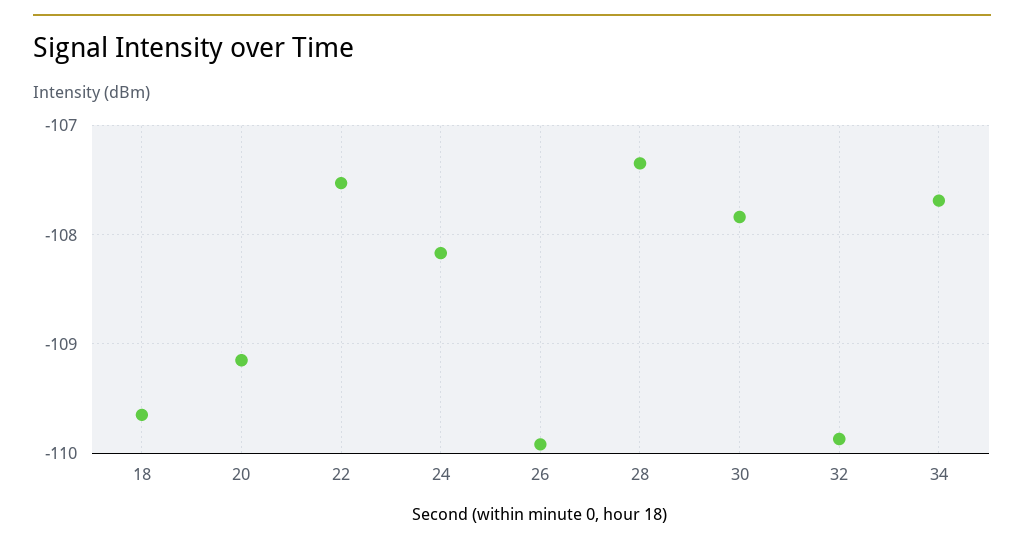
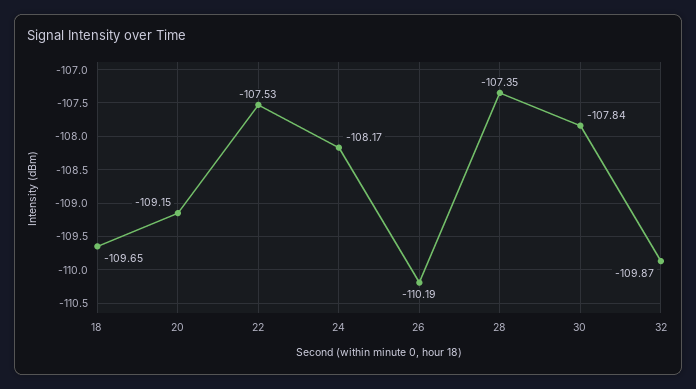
26: -109.9 -> -110.19
34: -107.7 -> none

